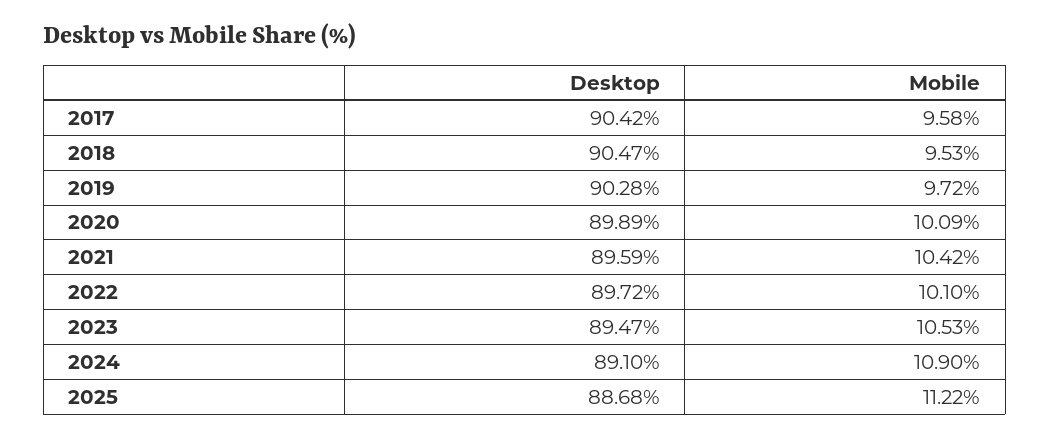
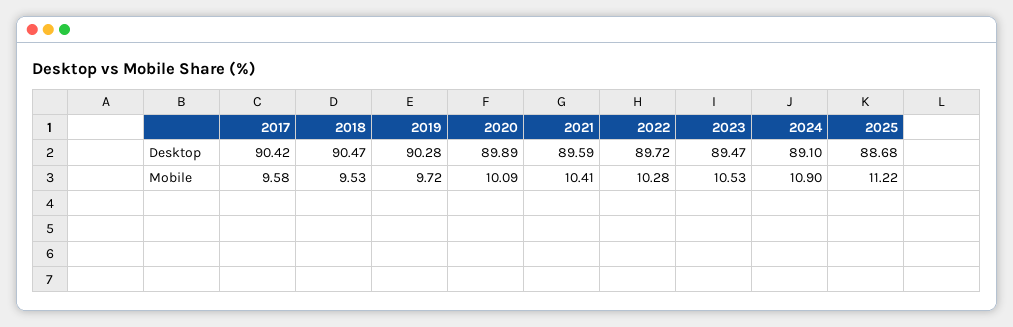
Mobile, 2021: 10.42 -> 10.41
Mobile, 2022: 10.1 -> 10.28

